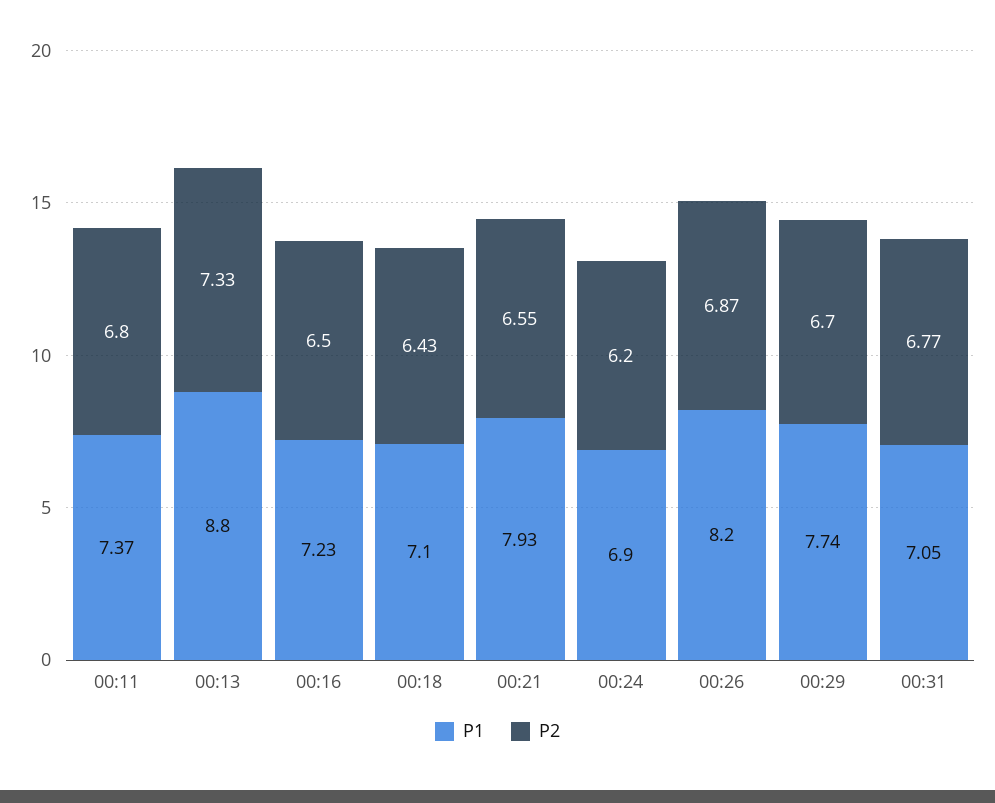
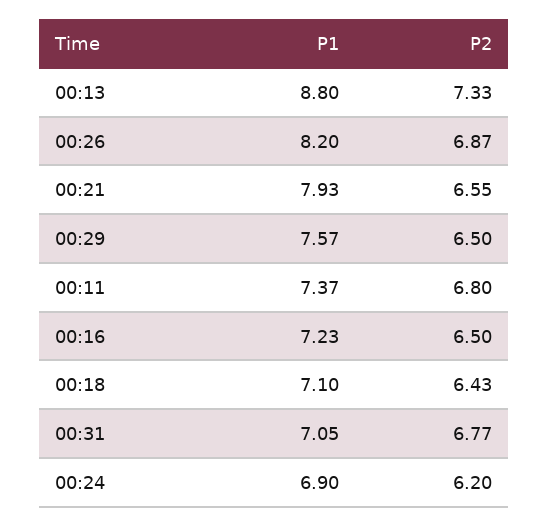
P1, 00:29: 7.74 -> 7.57
P2, 00:29: 6.7 -> 6.5

